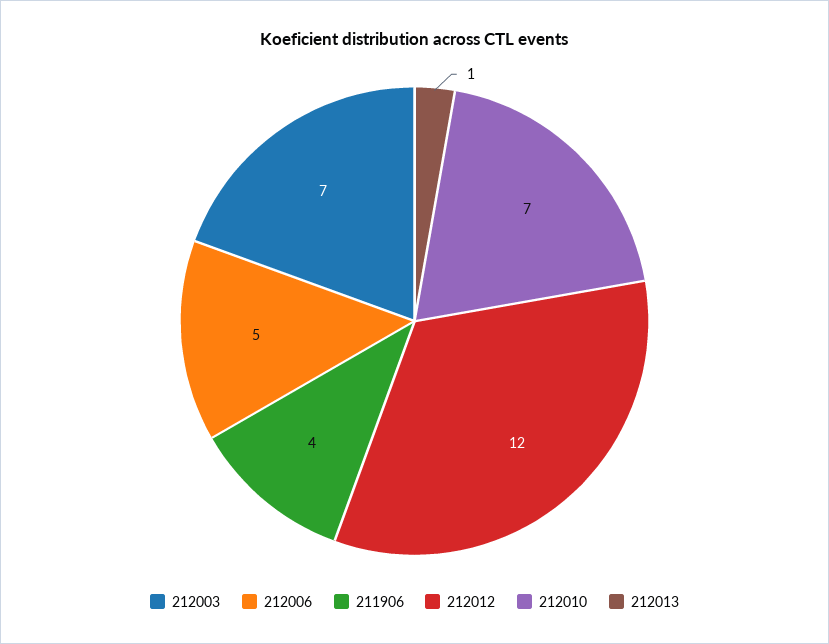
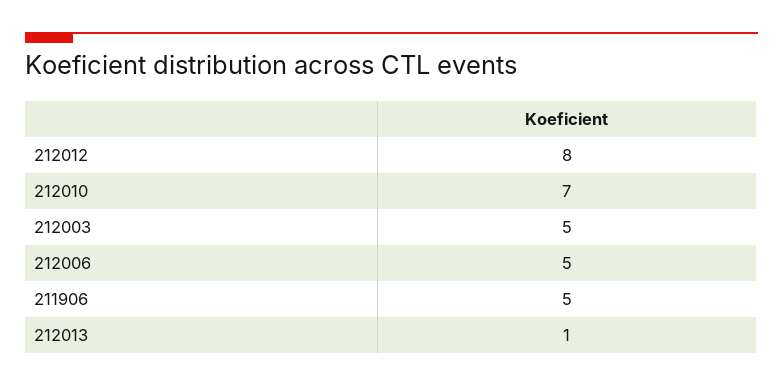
212003: 7 -> 5
211906: 4 -> 5
212012: 12 -> 8

